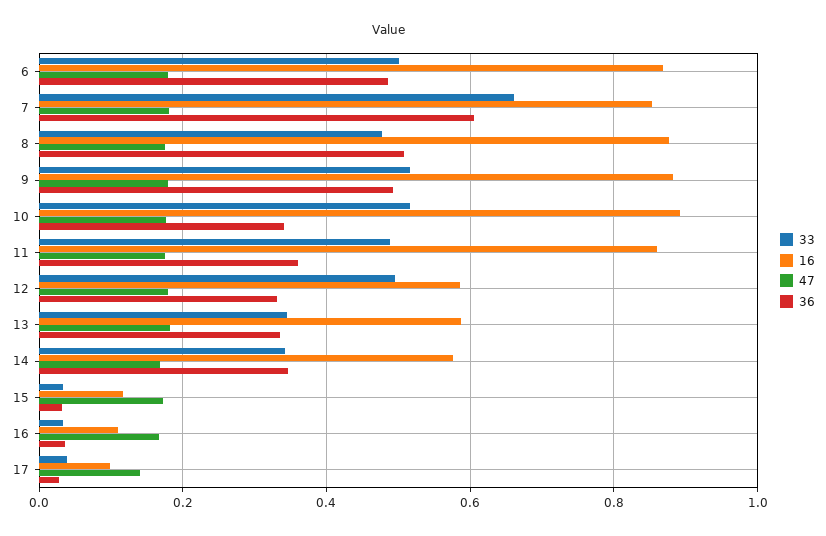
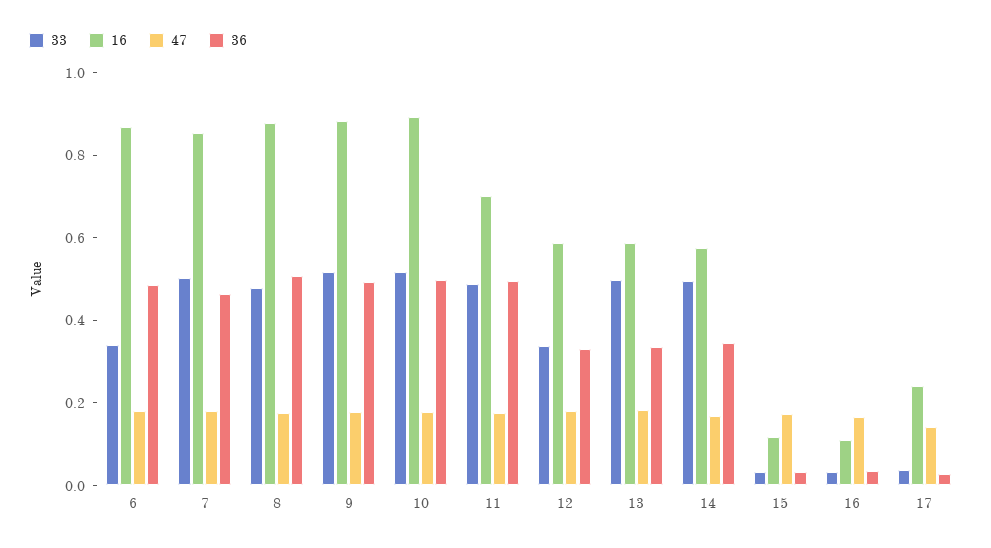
33, 6: 0.5 -> 0.35
33, 7: 0.66 -> 0.5
36, 7: 0.6 -> 0.45
36, 10: 0.34 -> 0.5
16, 11: 0.86 -> 0.7
36, 11: 0.36 -> 0.5
33, 12: 0.5 -> 0.35
33, 13: 0.34 -> 0.5
33, 14: 0.34 -> 0.5
16, 17: 0.1 -> 0.25

